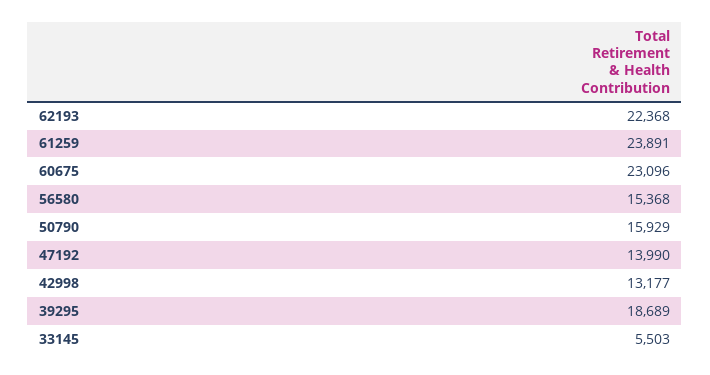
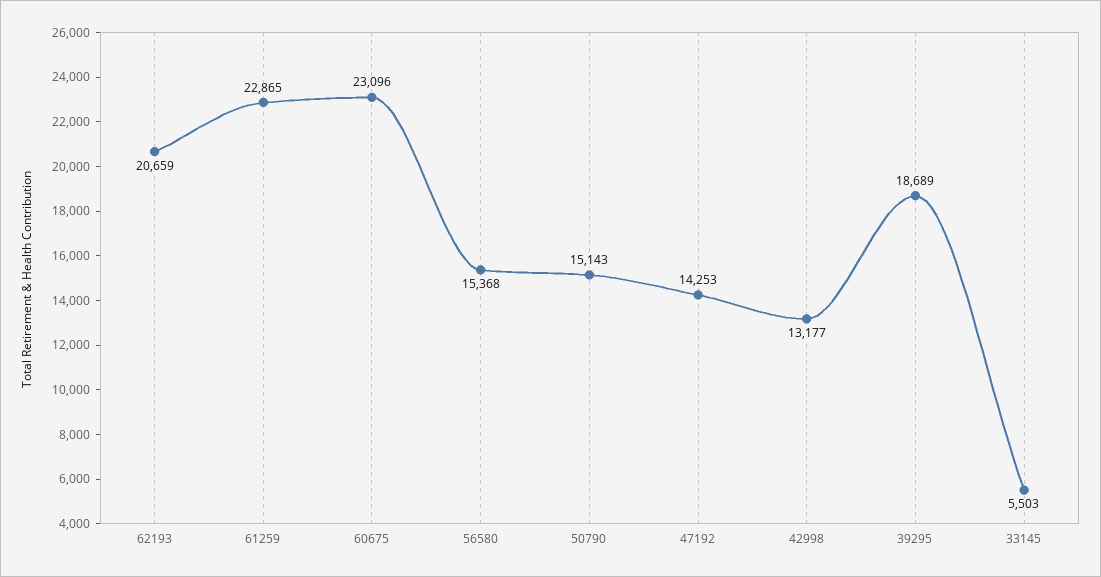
62193: 22368 -> 20659
61259: 23891 -> 22865
50790: 15929 -> 15143
47192: 13990 -> 14253

